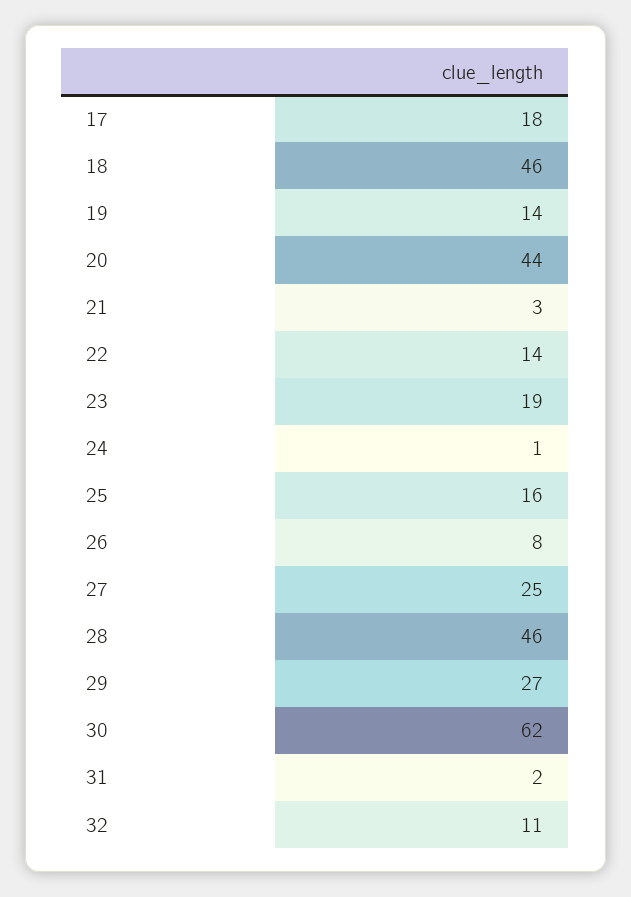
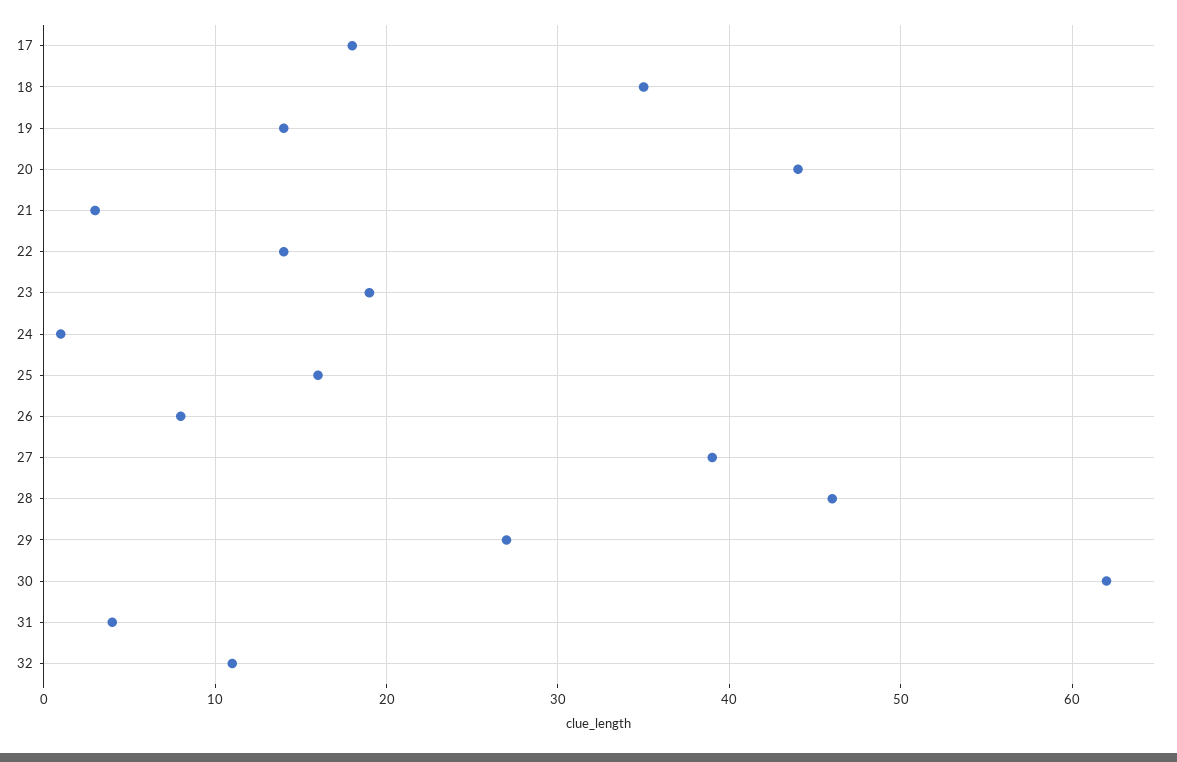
18: 46 -> 35
27: 25 -> 39
31: 2 -> 4

